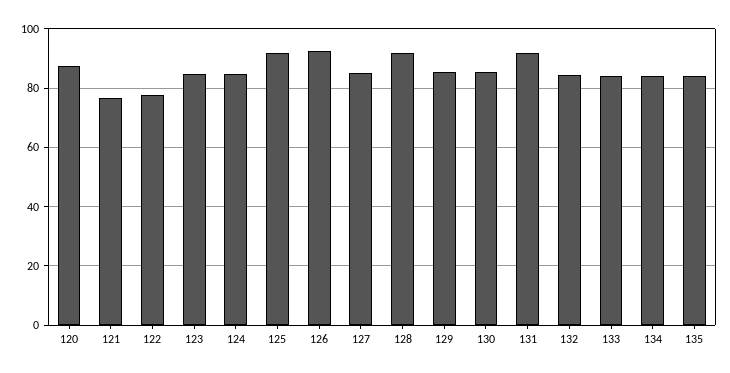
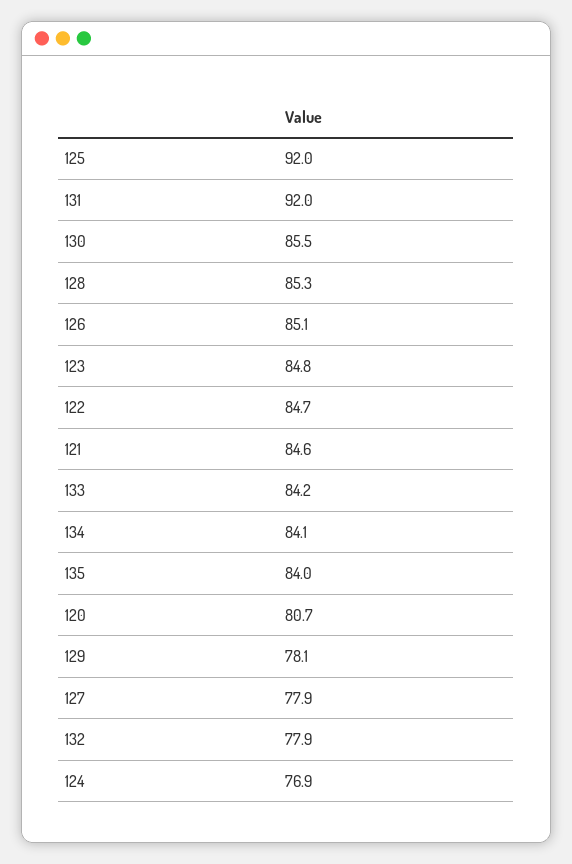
120: 87.5 -> 80.7
121: 77.5 -> 84.6
122: 77.5 -> 84.7
124: 85 -> 76.9
126: 92.5 -> 85.1
127: 85 -> 77.9
128: 92.5 -> 85.3
129: 85 -> 78.1
132: 85 -> 77.9

